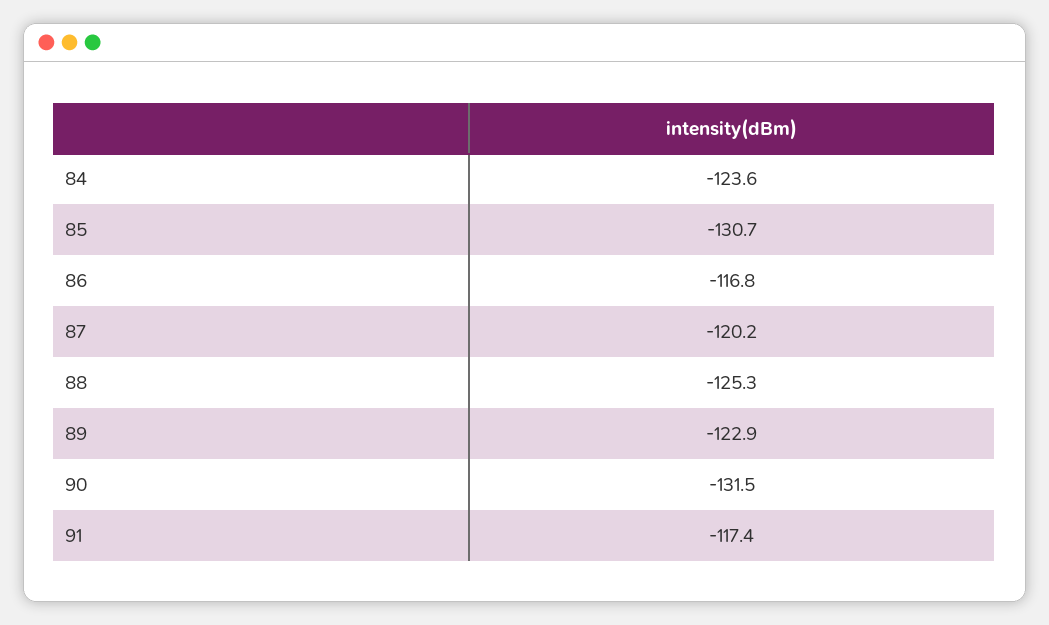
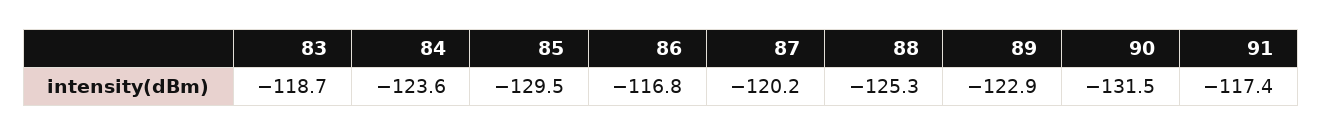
85: -130.7 -> -129.5
83: none -> -118.7

